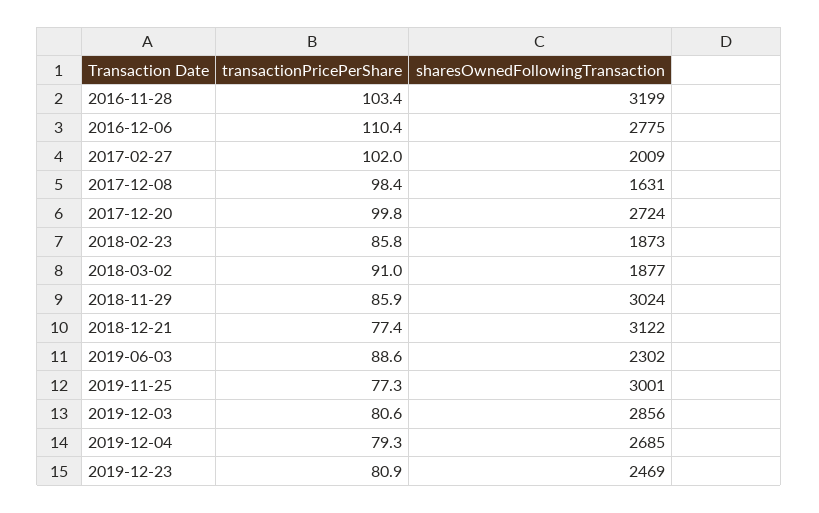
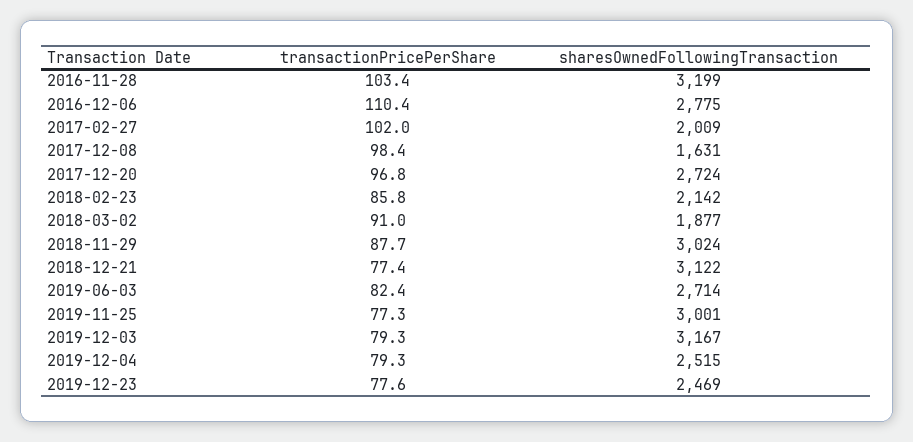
transactionPricePerShare, 2017-12-20: 99.8 -> 96.8
sharesOwnedFollowingTransaction, 2018-02-23: 1873 -> 2142
transactionPricePerShare, 2018-11-29: 85.9 -> 87.7
transactionPricePerShare, 2019-06-03: 88.6 -> 82.4
sharesOwnedFollowingTransaction, 2019-06-03: 2302 -> 2714
transactionPricePerShare, 2019-12-03: 80.6 -> 79.3
sharesOwnedFollowingTransaction, 2019-12-03: 2856 -> 3167
sharesOwnedFollowingTransaction, 2019-12-04: 2685 -> 2515
transactionPricePerShare, 2019-12-23: 80.9 -> 77.6

